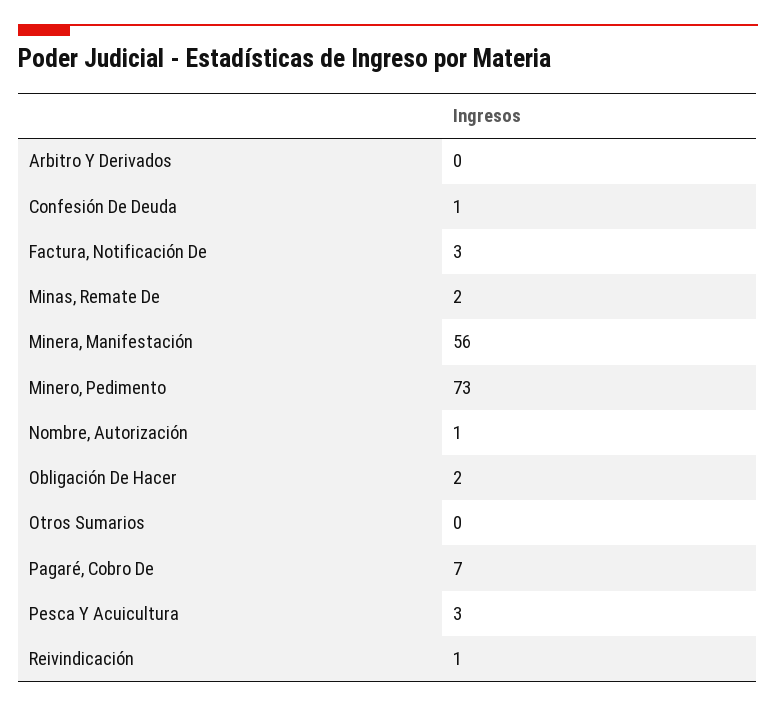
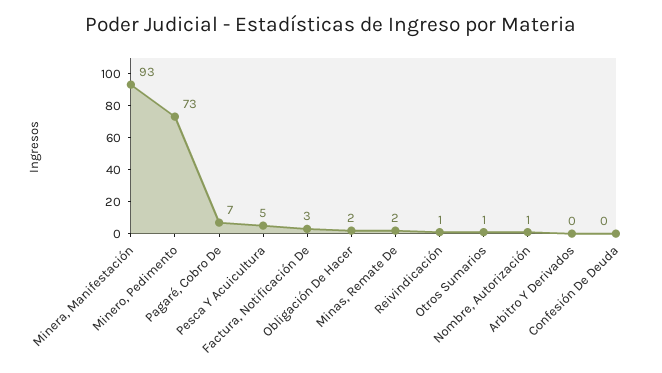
Confesión De Deuda: 1 -> 0
Minera, Manifestación: 56 -> 93
Otros Sumarios: 0 -> 1
Pesca Y Acuicultura: 3 -> 5

